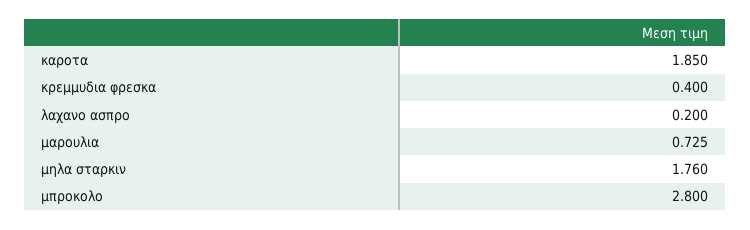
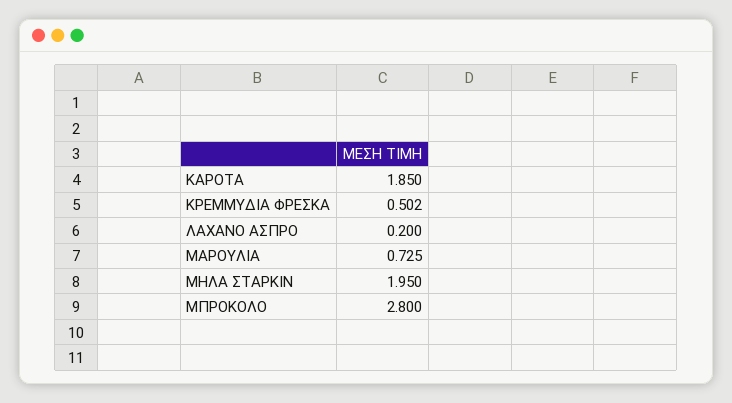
κρεμμυδια φρεσκα: 0.4 -> 0.502
μηλα σταρκιν: 1.76 -> 1.95

